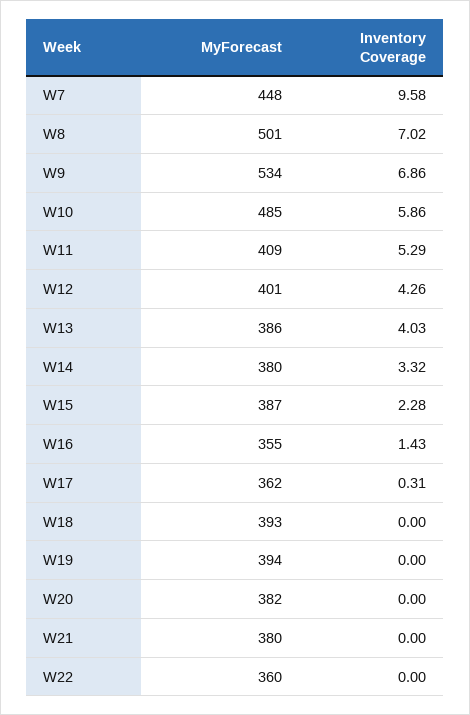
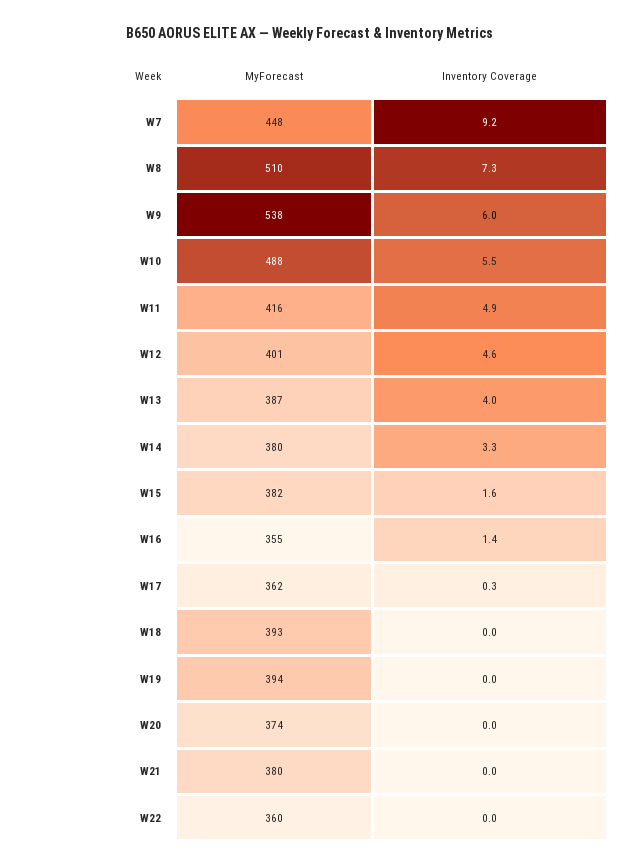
Inventory Coverage, W7: 9.58 -> 9.2
MyForecast, W8: 501 -> 510
Inventory Coverage, W8: 7.02 -> 7.3
MyForecast, W9: 534 -> 538
Inventory Coverage, W9: 6.86 -> 6
MyForecast, W10: 485 -> 488
Inventory Coverage, W10: 5.86 -> 5.5
MyForecast, W11: 409 -> 416
Inventory Coverage, W11: 5.29 -> 4.9
Inventory Coverage, W12: 4.26 -> 4.6
MyForecast, W13: 386 -> 387
MyForecast, W15: 387 -> 382
Inventory Coverage, W15: 2.28 -> 1.6
MyForecast, W20: 382 -> 374

